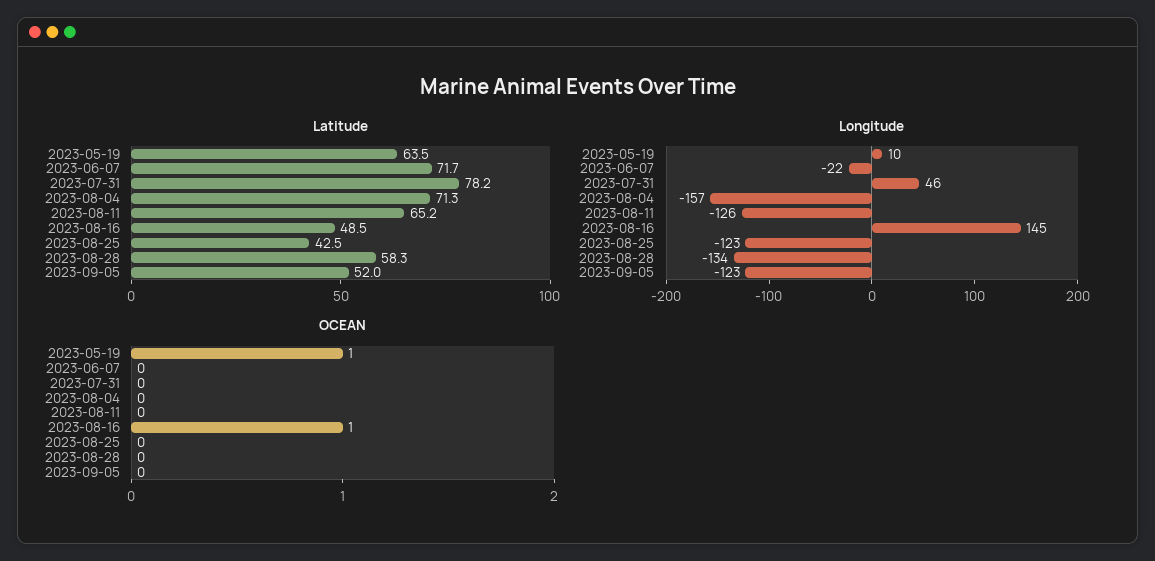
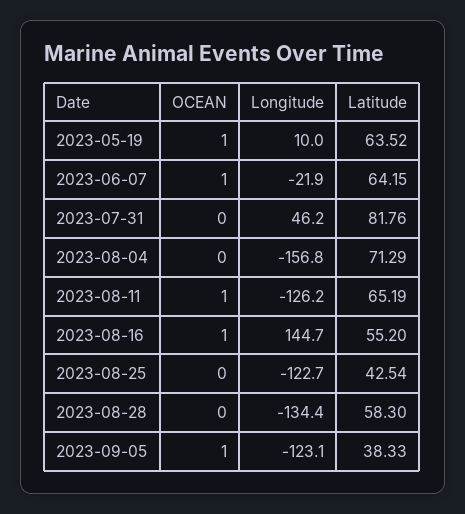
Latitude, 2023-06-07: 71.7 -> 64.15
Latitude, 2023-07-31: 78.2 -> 81.76
Latitude, 2023-08-16: 48.5 -> 55.2
Latitude, 2023-09-05: 52 -> 38.33
OCEAN, 2023-06-07: 0 -> 1
OCEAN, 2023-08-11: 0 -> 1
OCEAN, 2023-09-05: 0 -> 1

